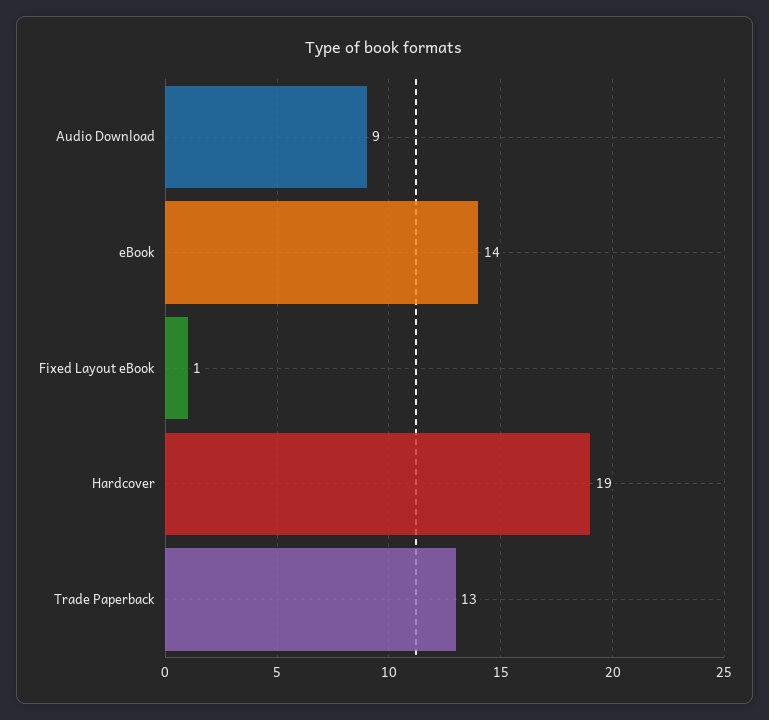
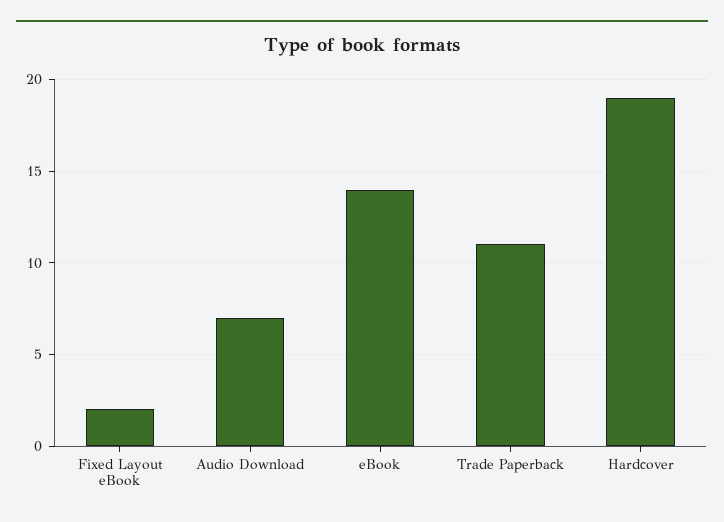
Audio Download: 9 -> 7
Fixed Layout eBook: 1 -> 2
Trade Paperback: 13 -> 11

